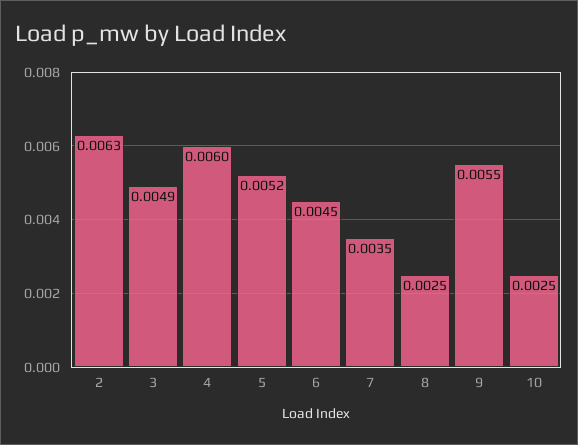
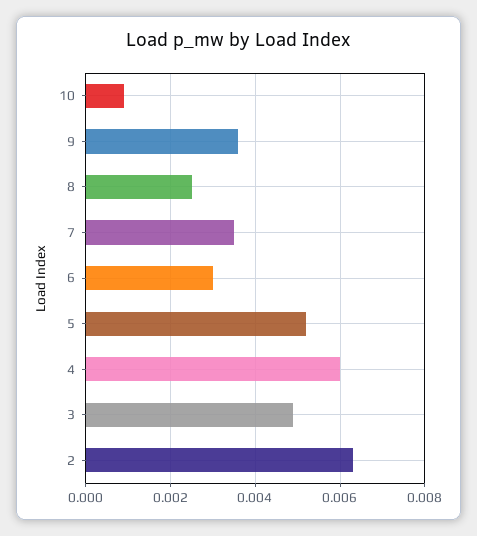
6: 0.0045 -> 0.003
9: 0.0055 -> 0.0035
10: 0.0025 -> 0.001

